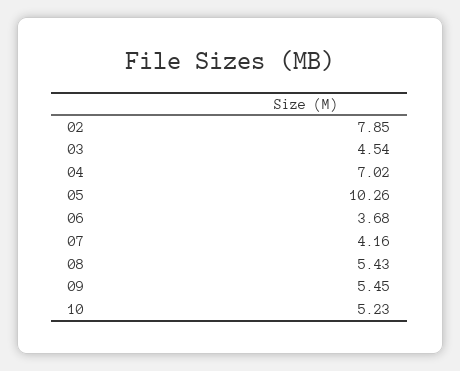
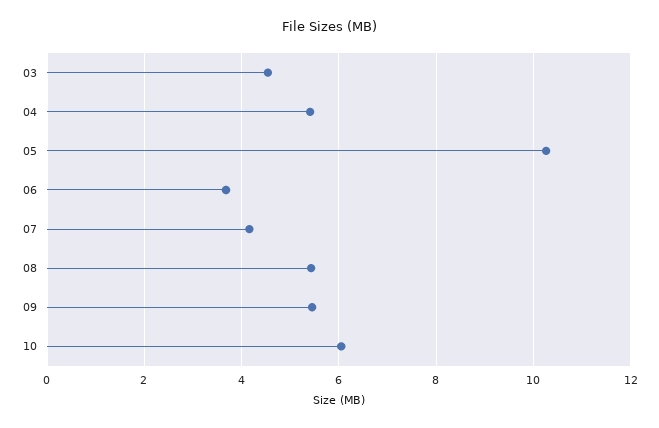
02: 7.85 -> none
04: 7.02 -> 5.4
10: 5.23 -> 6

